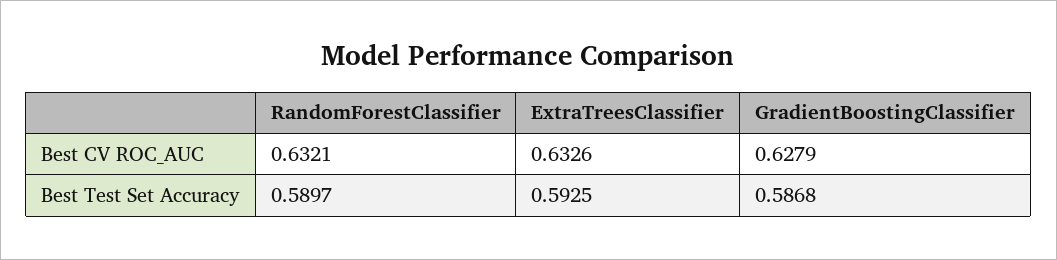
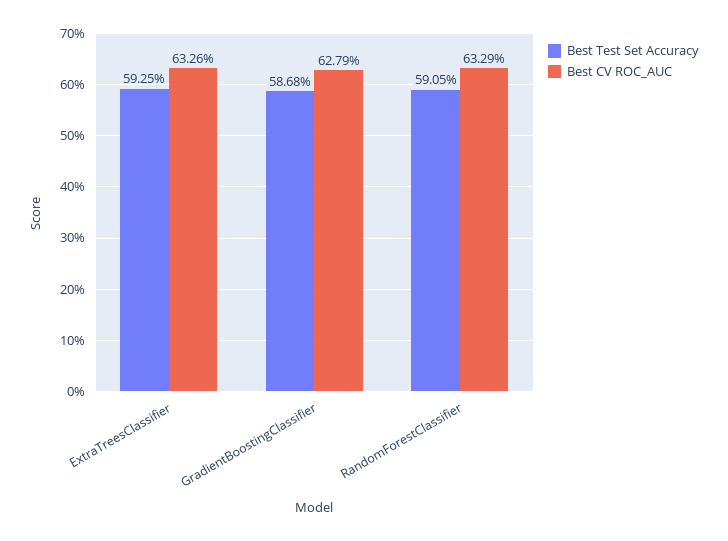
Best CV ROC_AUC, RandomForestClassifier: 0.6321 -> 0.6329
Best Test Set Accuracy, RandomForestClassifier: 0.5897 -> 0.5905

